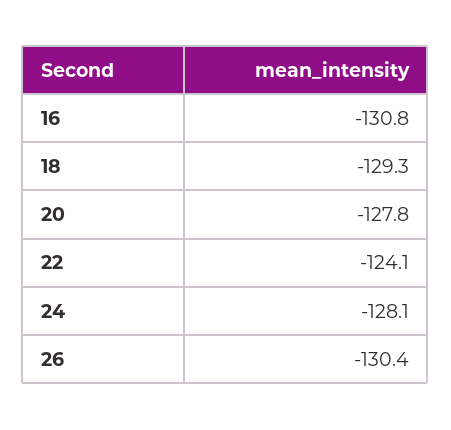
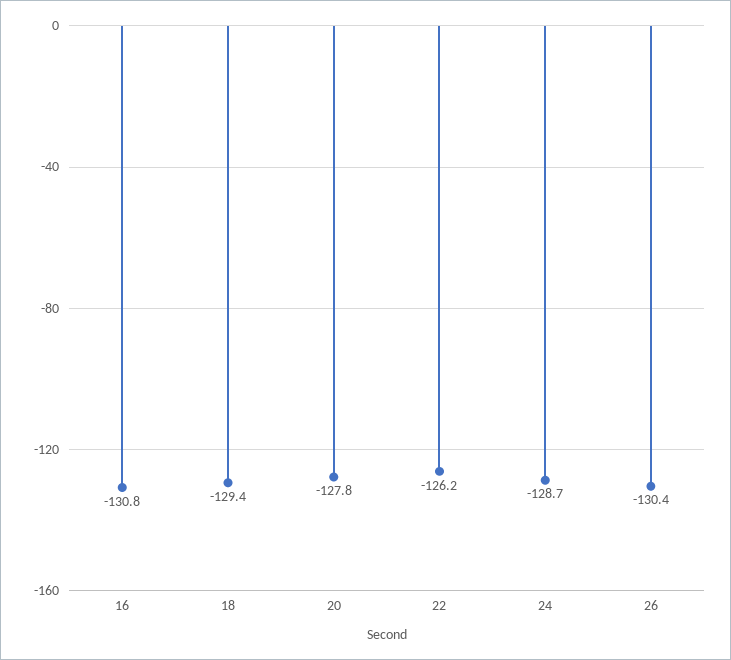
18: -129.3 -> -129.4
22: -124.1 -> -126.2
24: -128.1 -> -128.7

